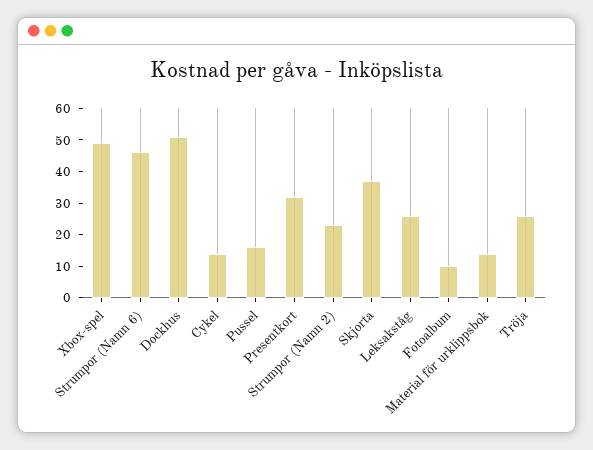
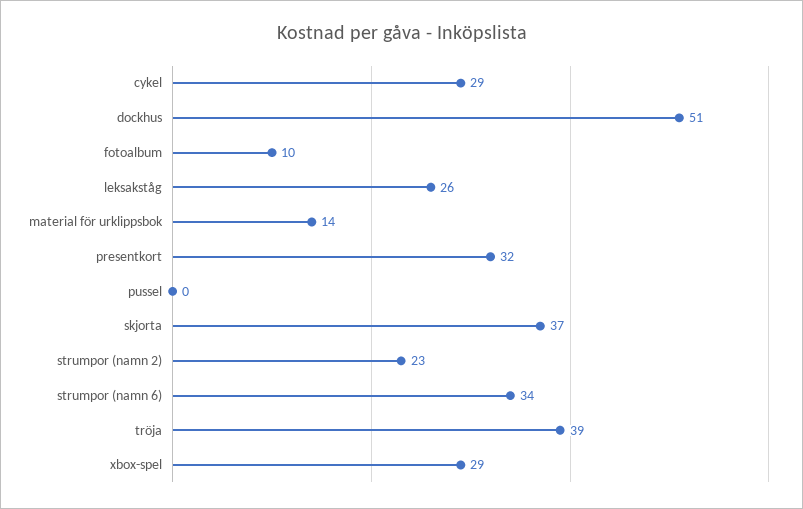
Xbox-spel: 50 -> 29
Strumpor (Namn 6): 45 -> 34
Cykel: 15 -> 29
Pussel: 15 -> 0
Tröja: 25 -> 39

